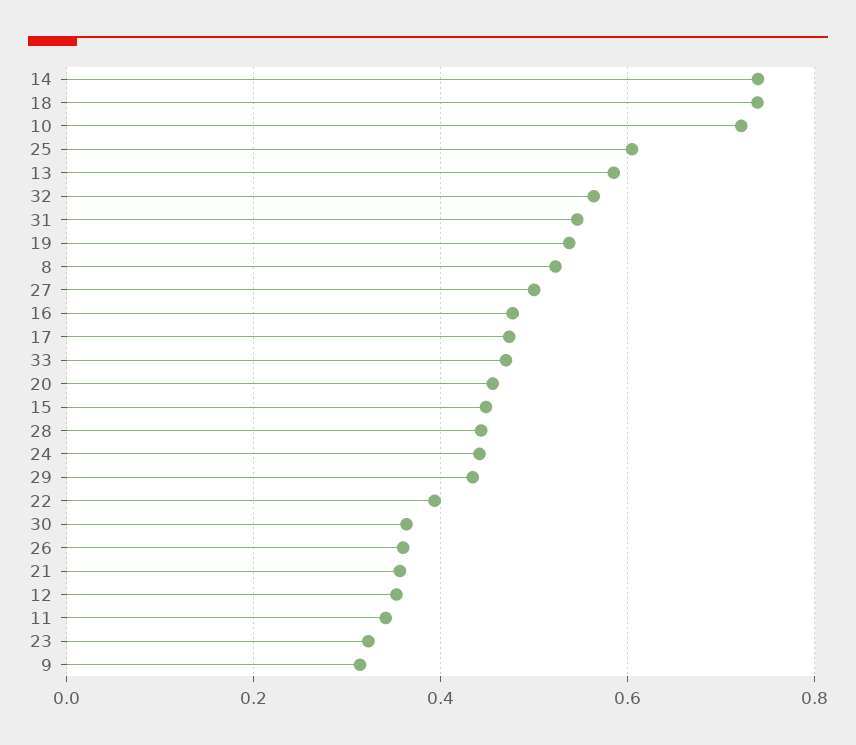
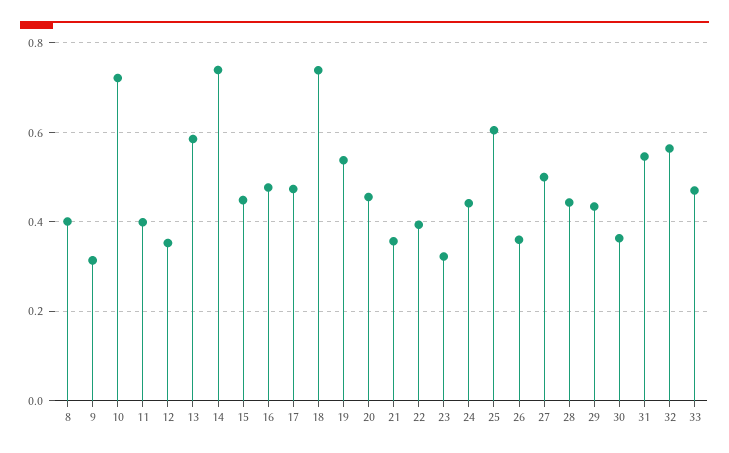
8: 0.52 -> 0.4
11: 0.34 -> 0.4

